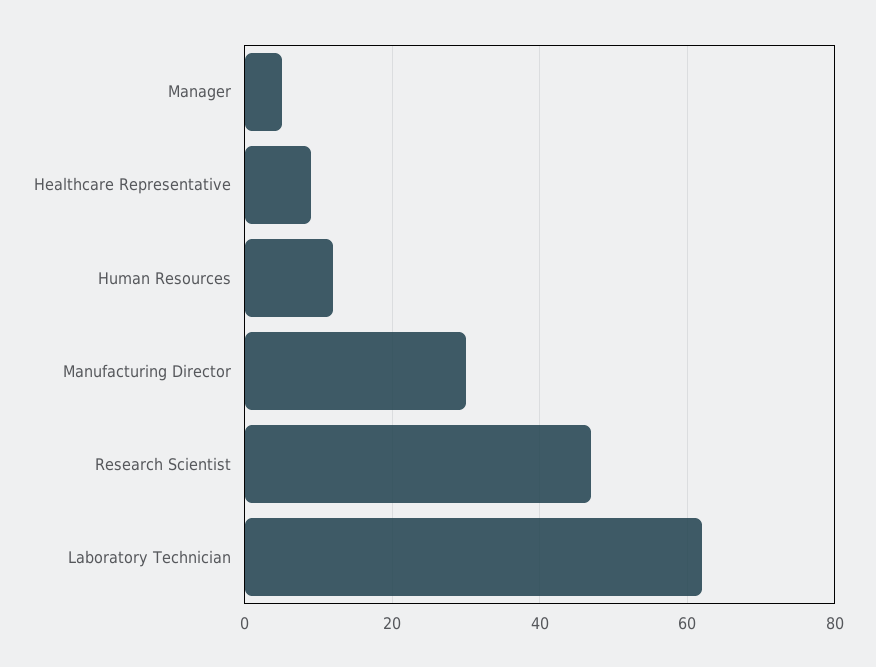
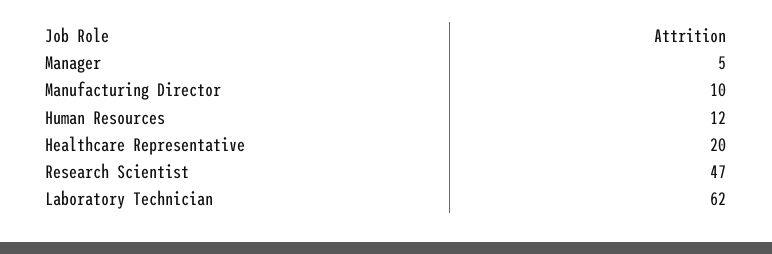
Healthcare Representative: 10 -> 20
Manufacturing Director: 30 -> 10

